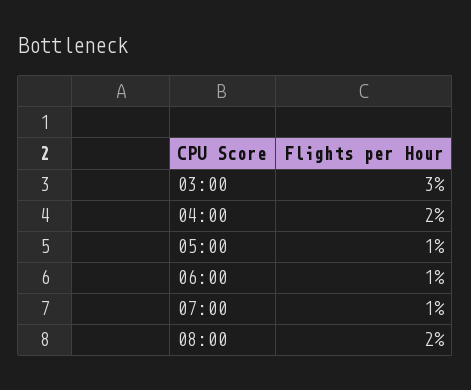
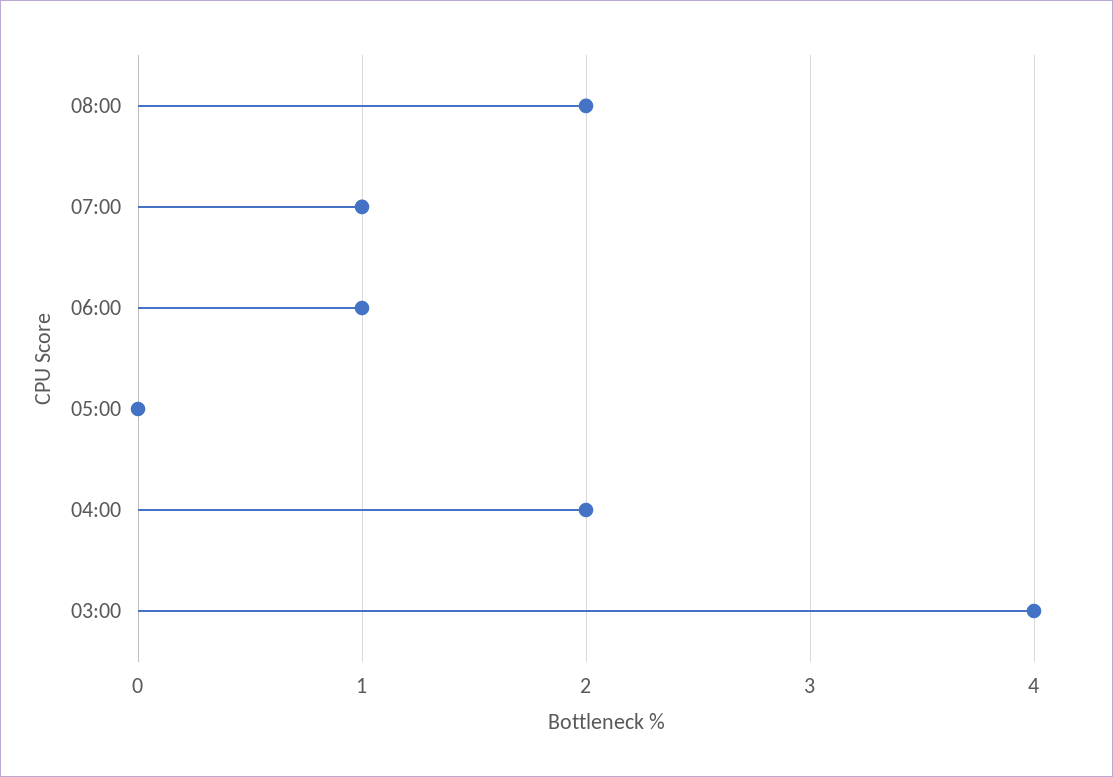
03:00: 3 -> 4
05:00: 1 -> 0

